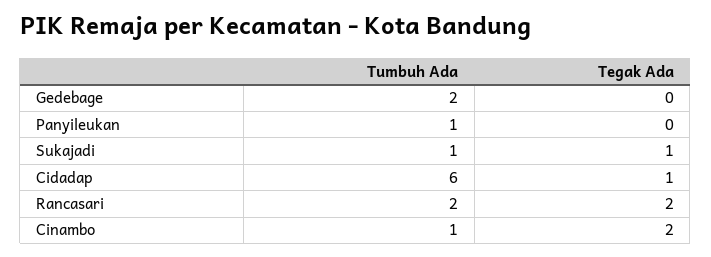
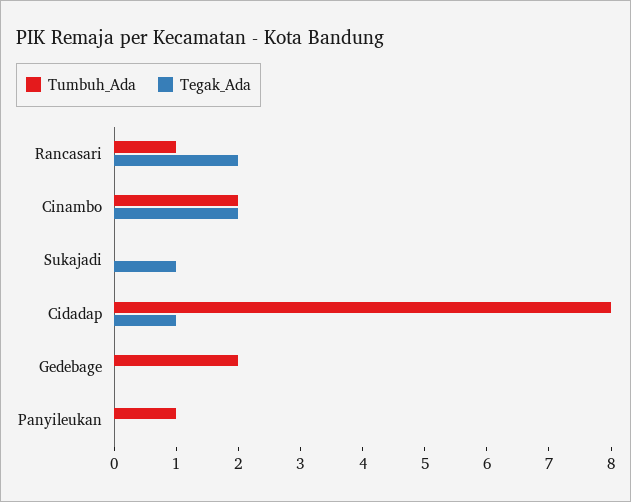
Tumbuh Ada, Sukajadi: 1 -> 0
Tumbuh Ada, Cidadap: 6 -> 8
Tumbuh Ada, Rancasari: 2 -> 1
Tumbuh Ada, Cinambo: 1 -> 2

